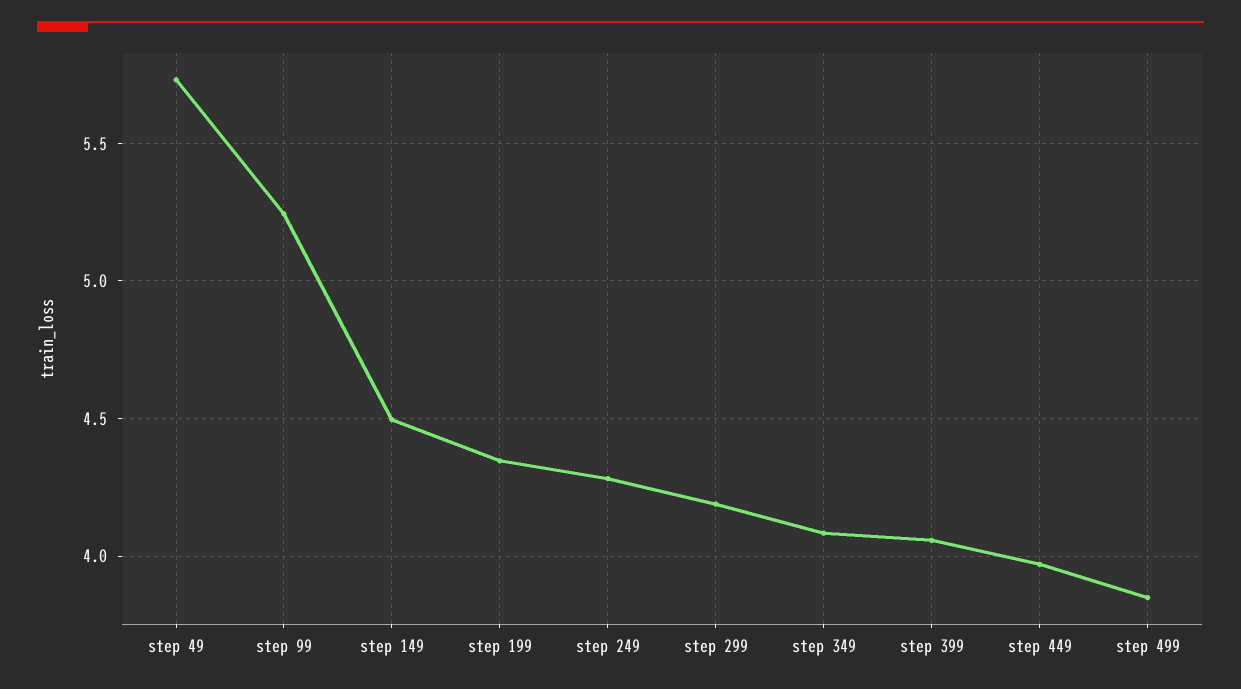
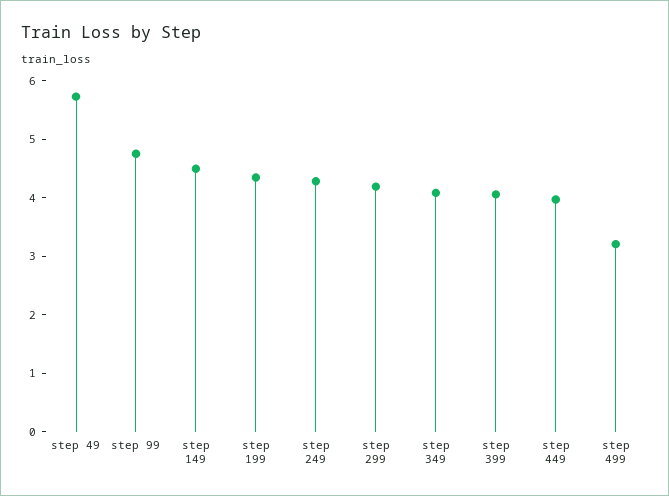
step 99: 5.25 -> 4.8
step 499: 3.85 -> 3.2

